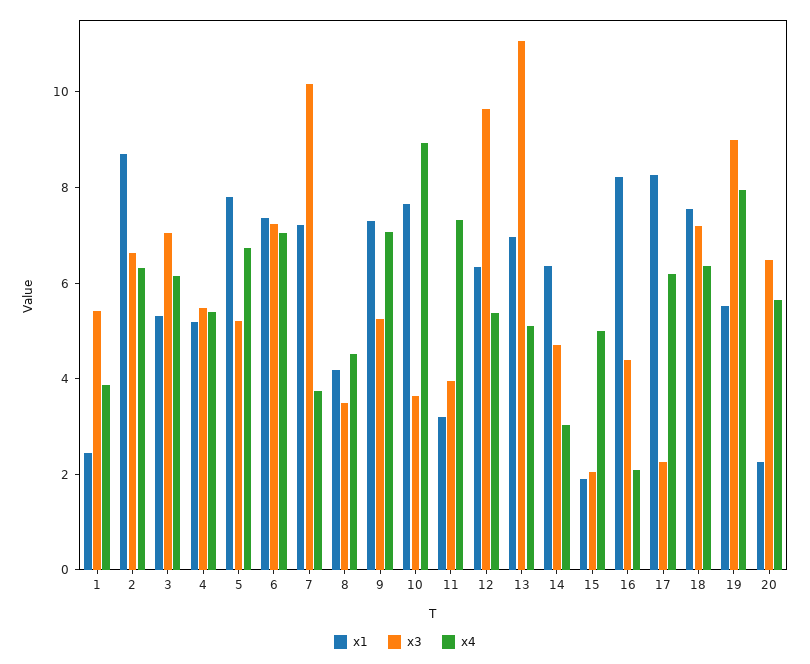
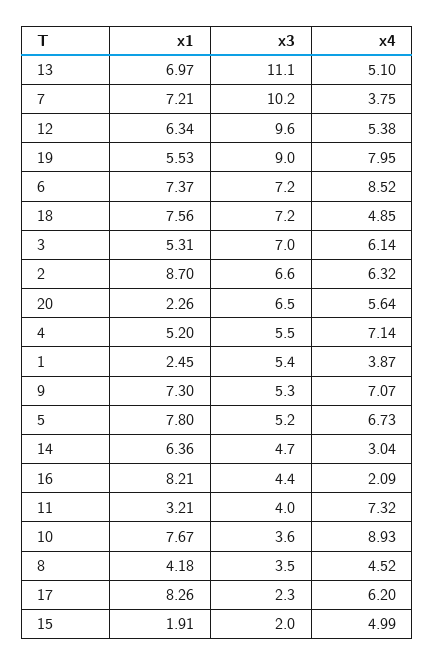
x4, 4: 5.5 -> 7.14
x4, 6: 7 -> 8.52
x4, 18: 6.5 -> 4.85

